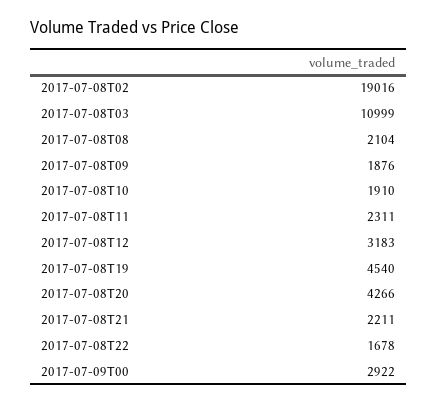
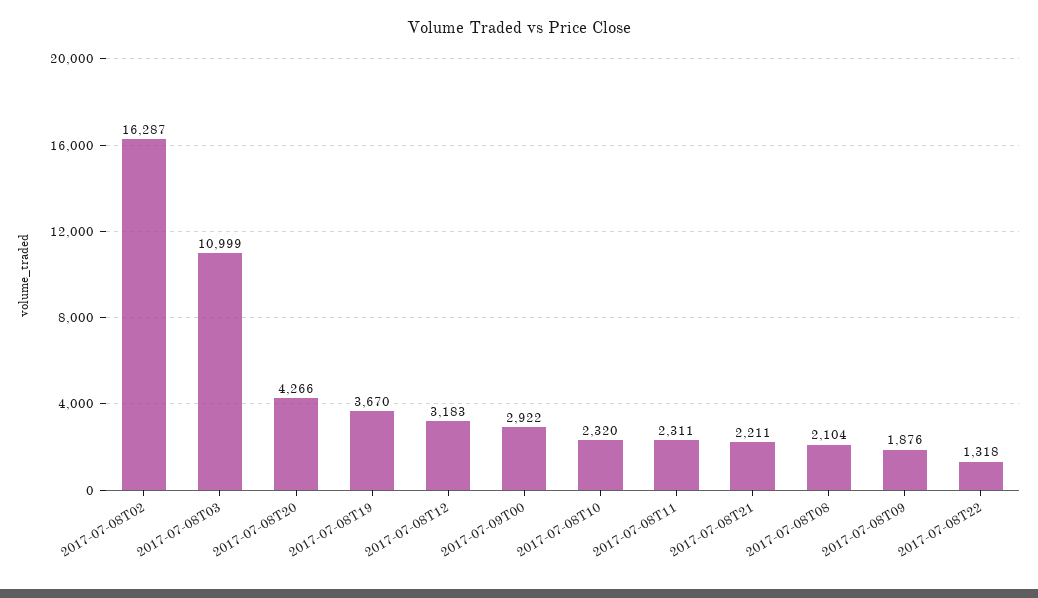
2017-07-08T02: 19016 -> 16287
2017-07-08T10: 1910 -> 2320
2017-07-08T19: 4540 -> 3670
2017-07-08T22: 1678 -> 1318

